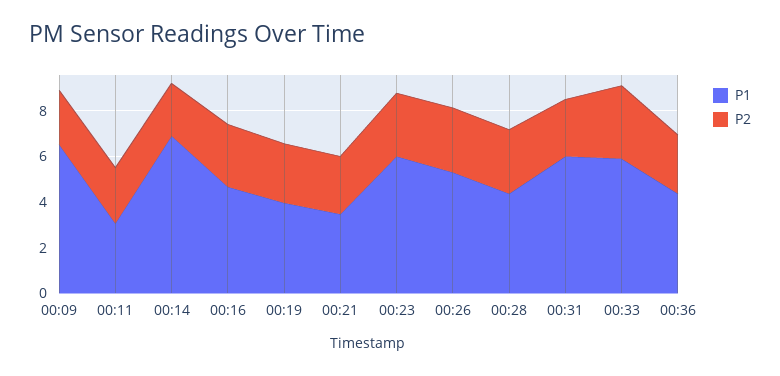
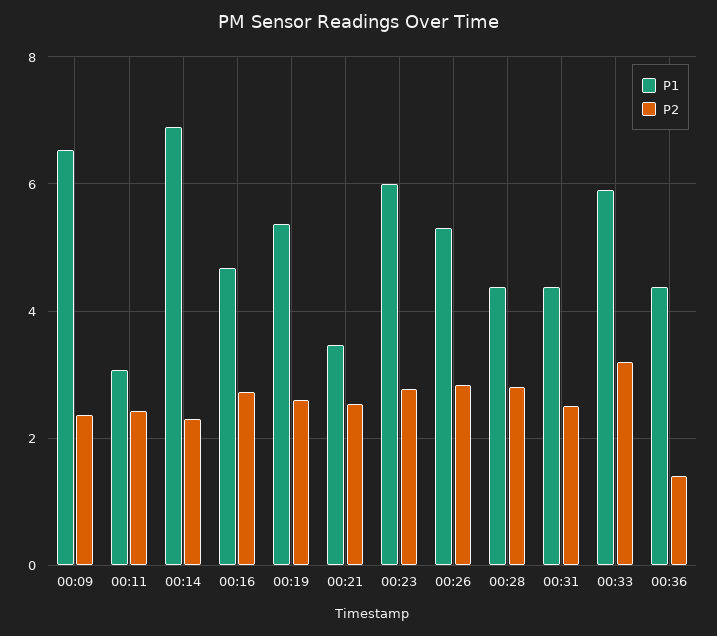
P1, 00:19: 4 -> 5.4
P1, 00:31: 6 -> 4.4
P2, 00:36: 2.5 -> 1.4

